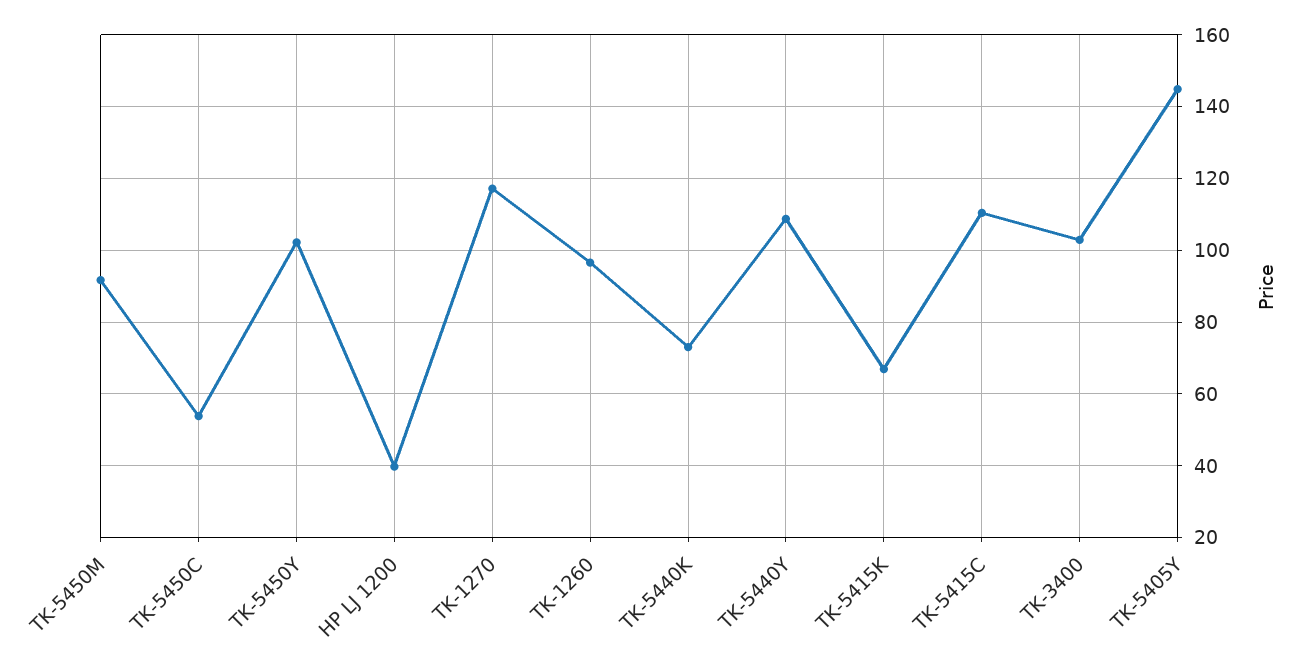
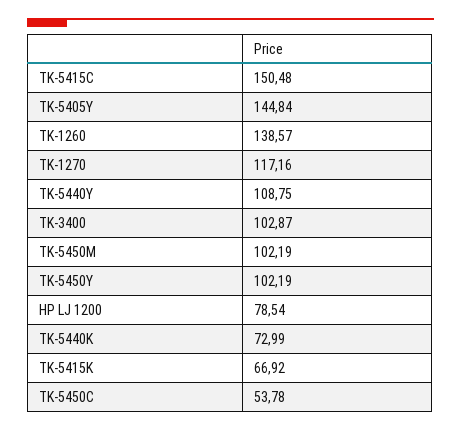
TK-5450M: 92 -> 102.19
HP LJ 1200: 40 -> 78.54
TK-1260: 96 -> 138.57
TK-5415C: 110 -> 150.48

